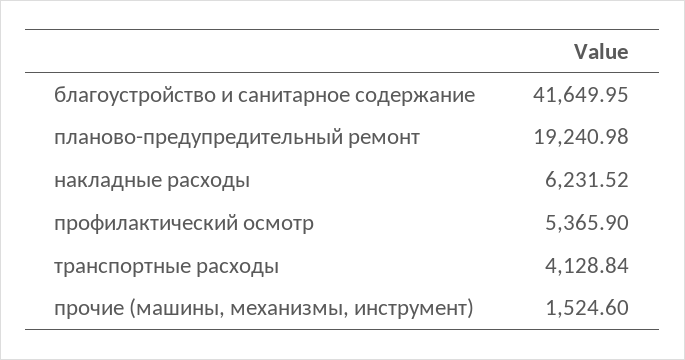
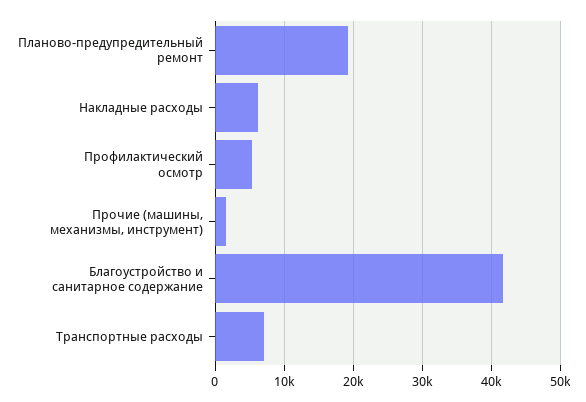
транспортные расходы: 4128.84 -> 7000

